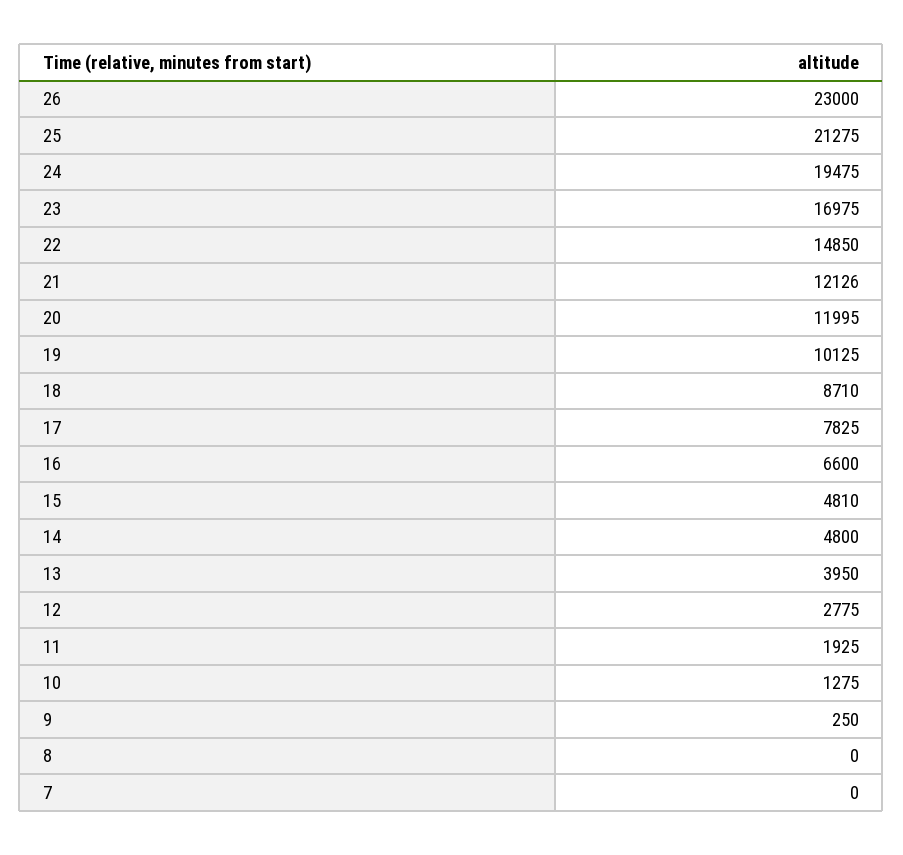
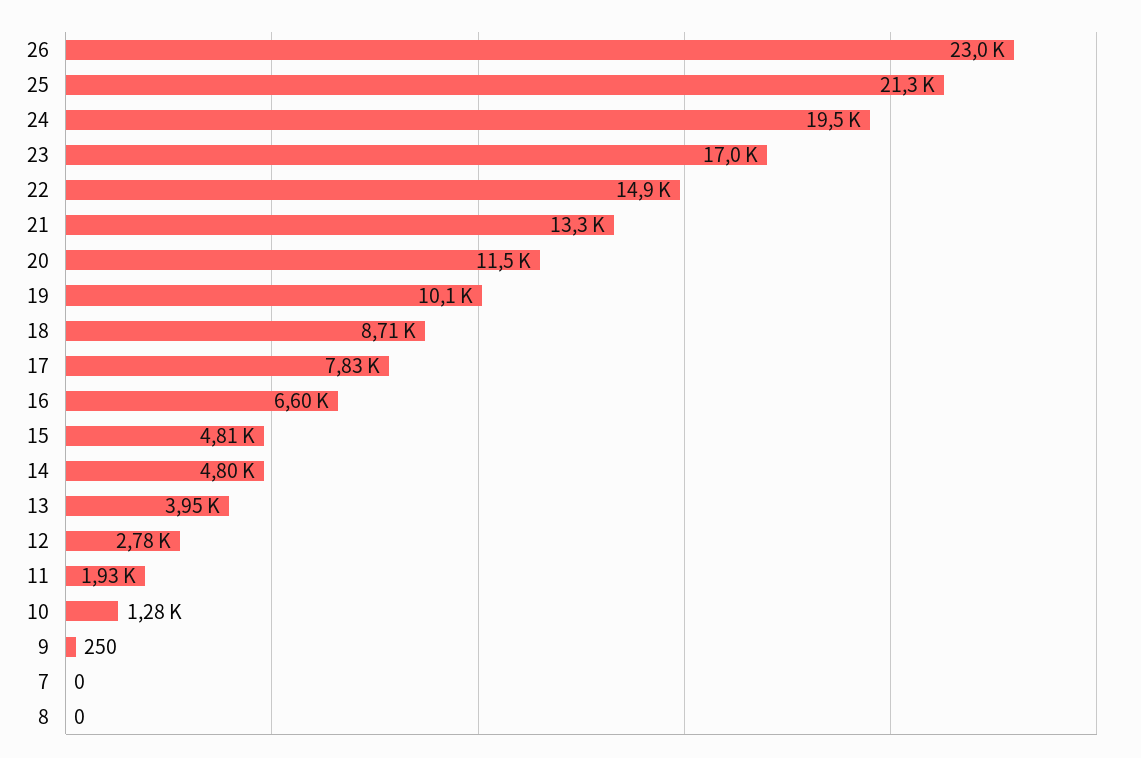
21: 12126 -> 13300
20: 11995 -> 11500

